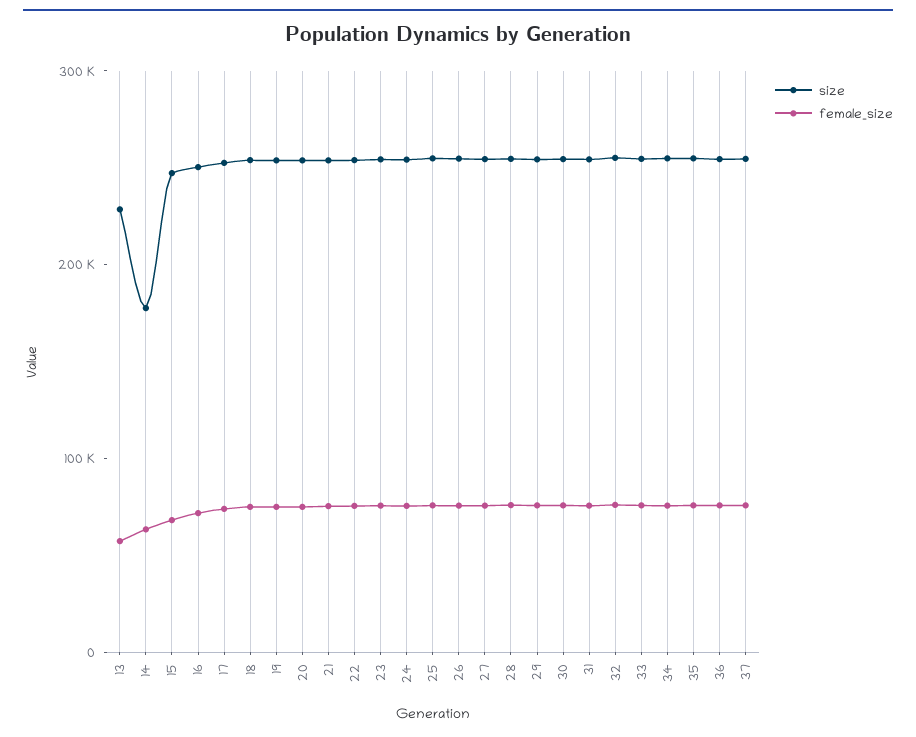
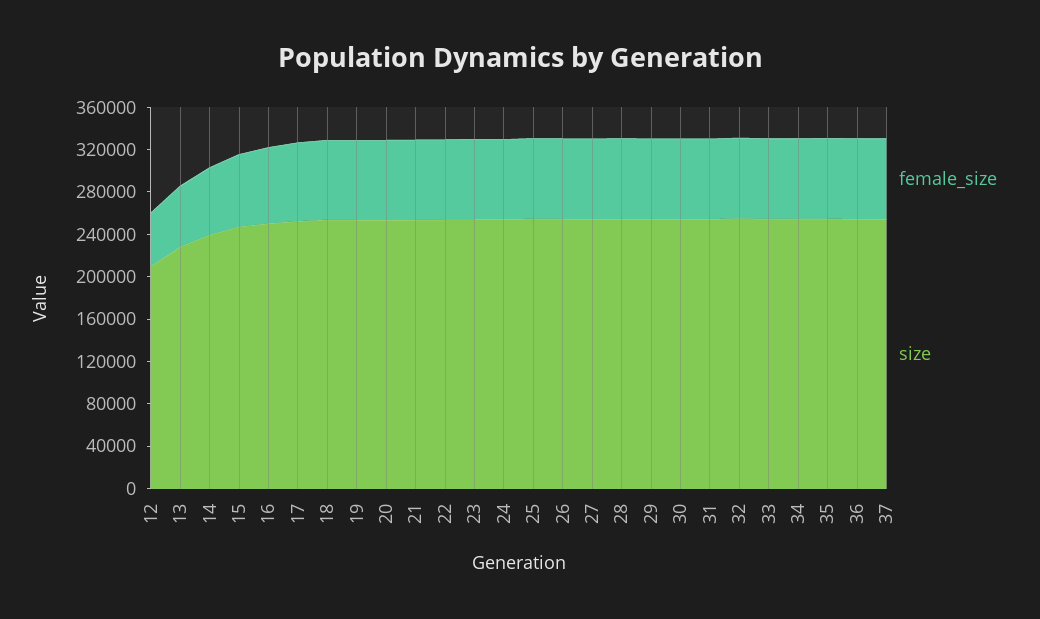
size, 14: 180000 -> 240000
female_size, 12: none -> 50000
size, 12: none -> 210000

